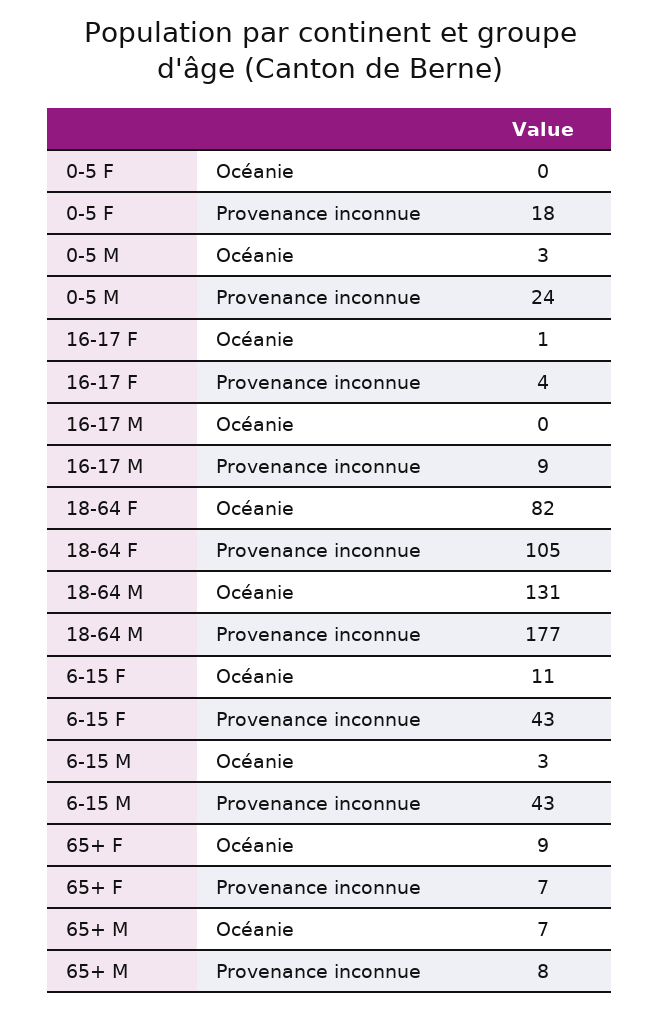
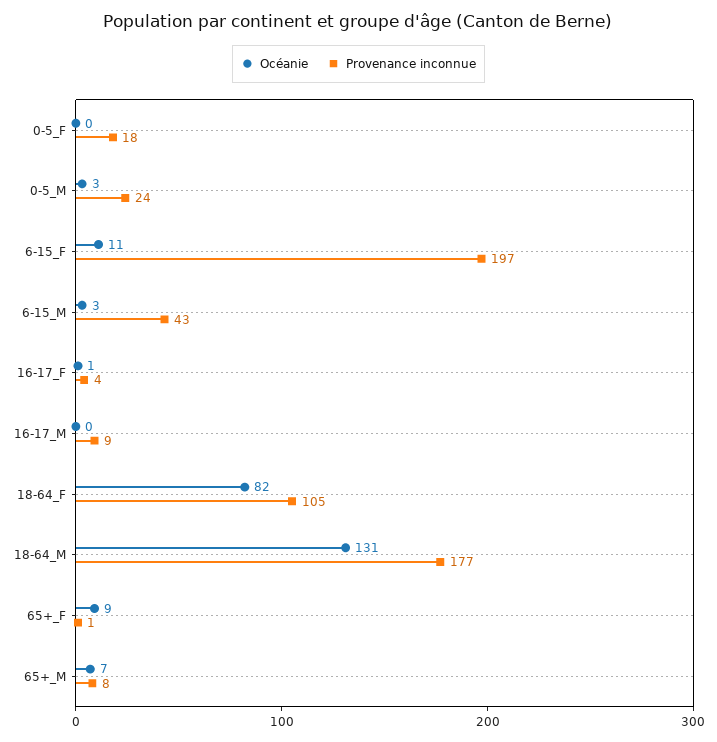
Provenance inconnue, 6-15 F: 43 -> 197
Provenance inconnue, 65+ F: 7 -> 1

